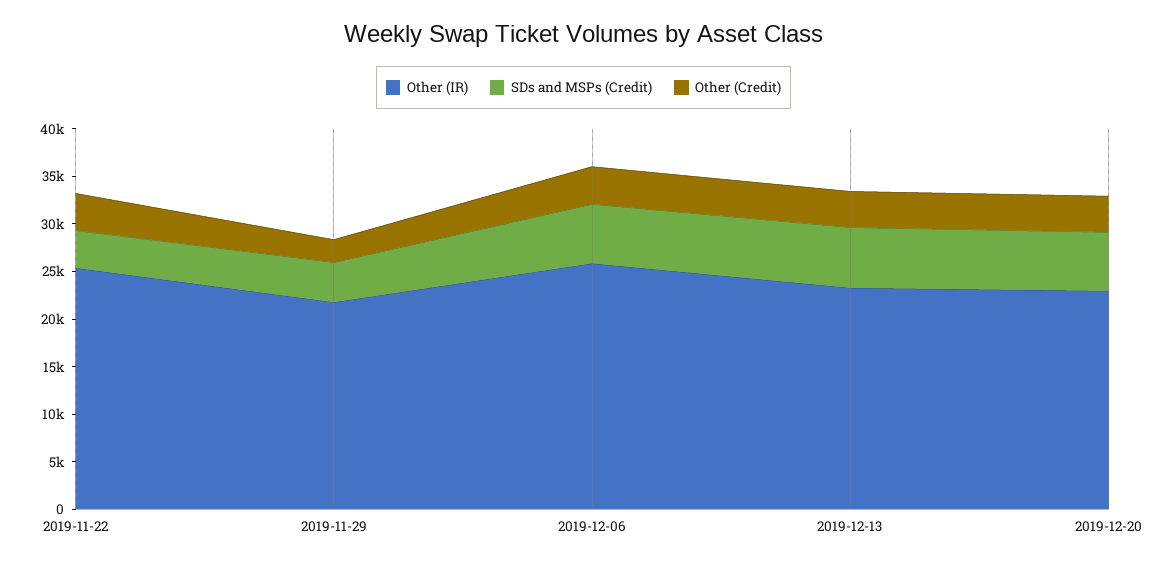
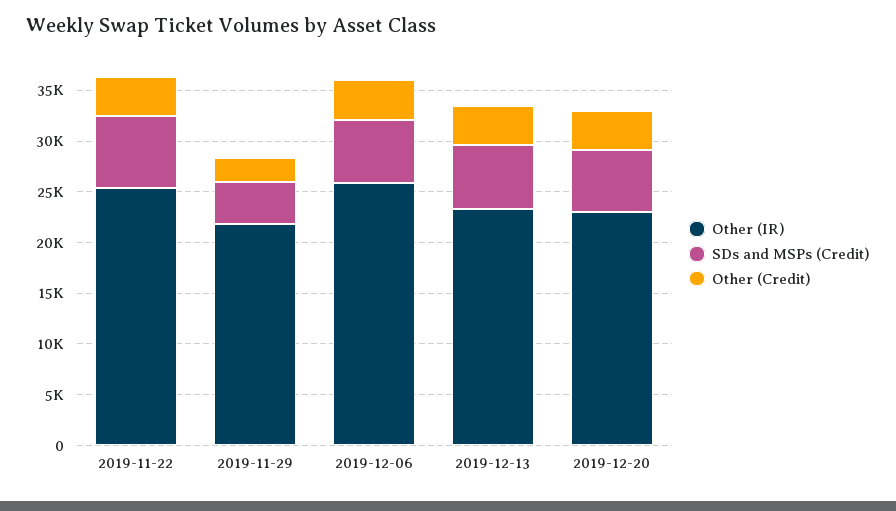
SDs and MSPs (Credit), 2019-11-22: 4000 -> 7000

